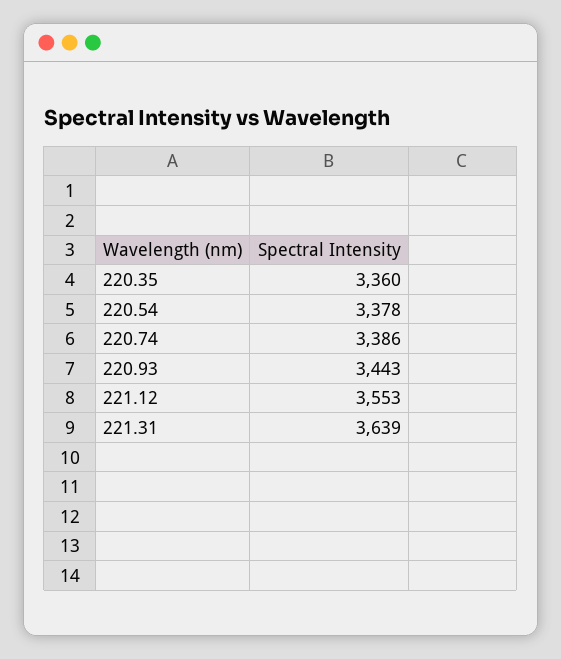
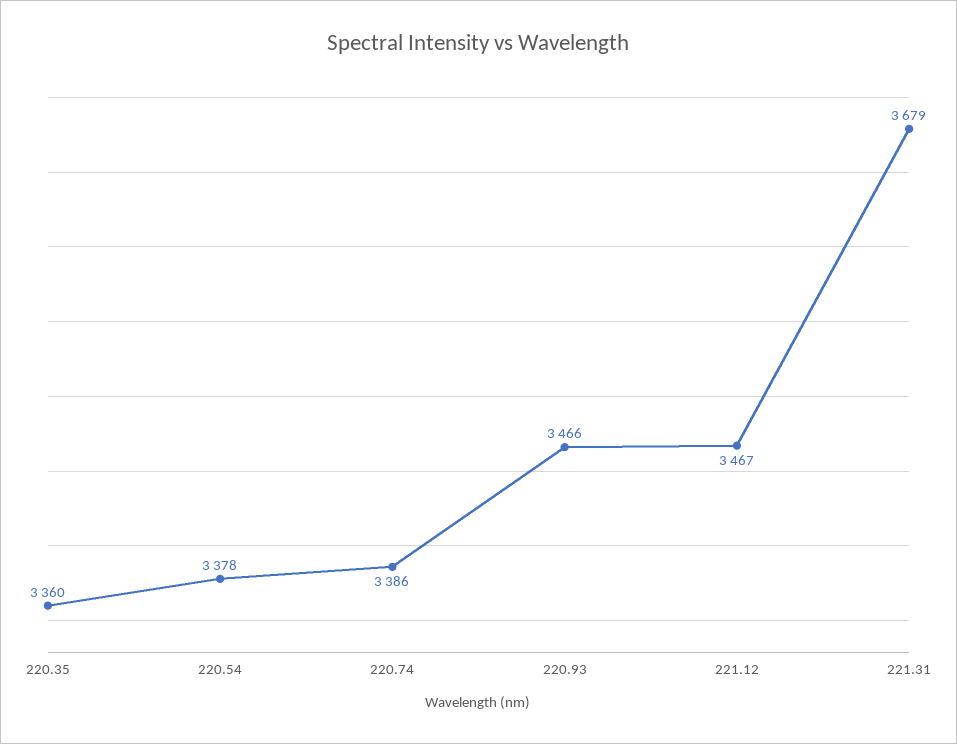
220.93: 3443 -> 3466
221.12: 3553 -> 3467
221.31: 3639 -> 3679

